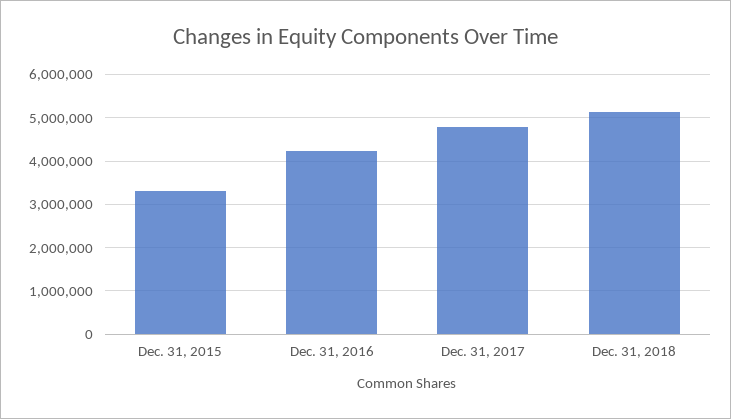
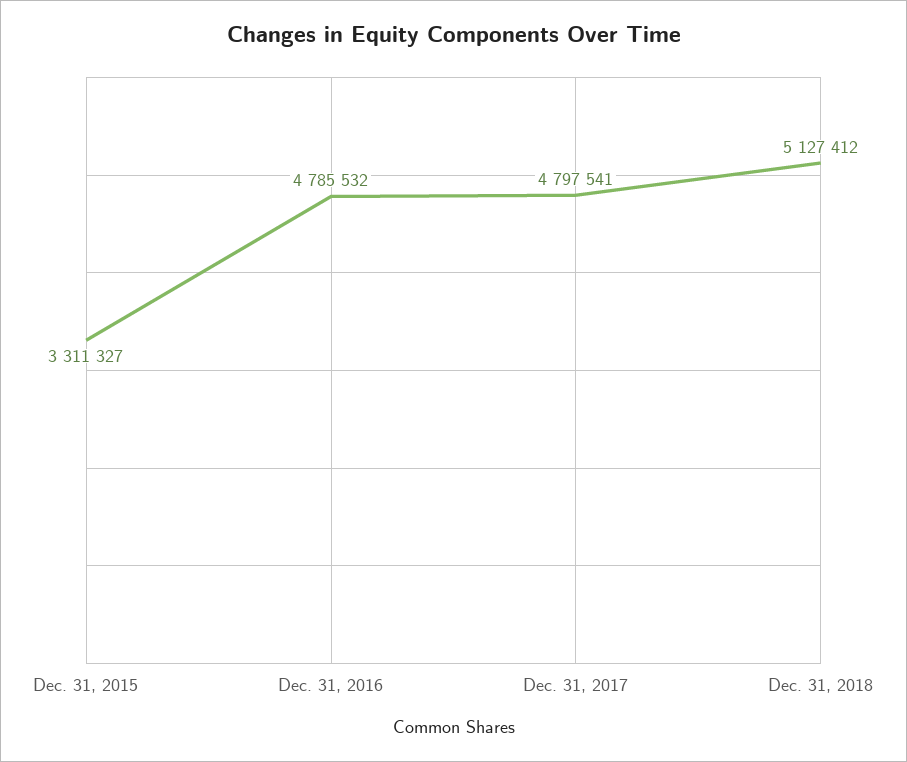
Dec. 31, 2016: 4200000 -> 4785532

